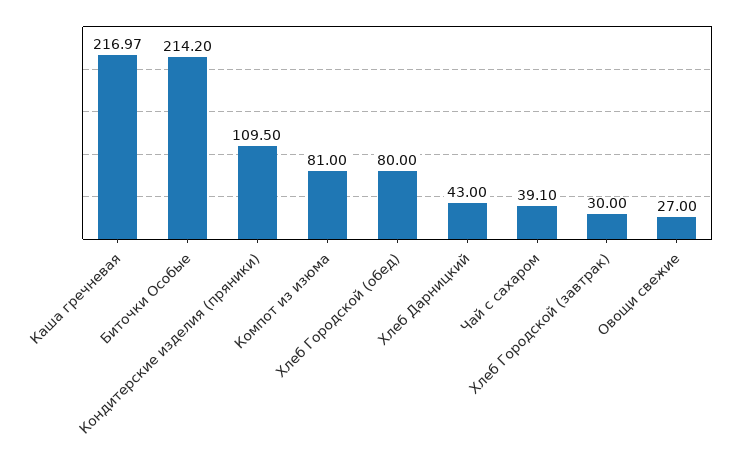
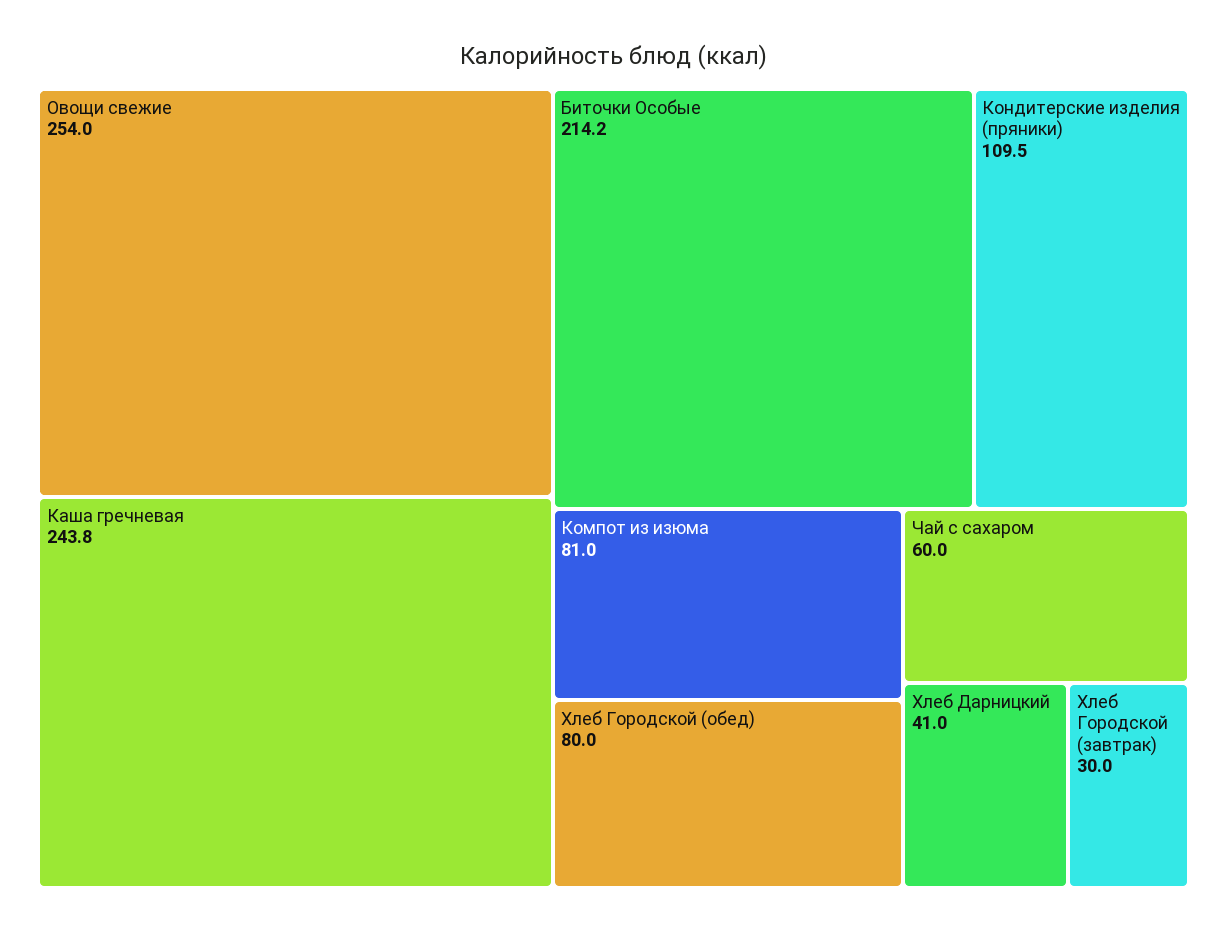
Каша гречневая: 216.97 -> 243.8
Хлеб Дарницкий: 43 -> 41
Чай с сахаром: 39.1 -> 60
Овощи свежие: 27 -> 254

